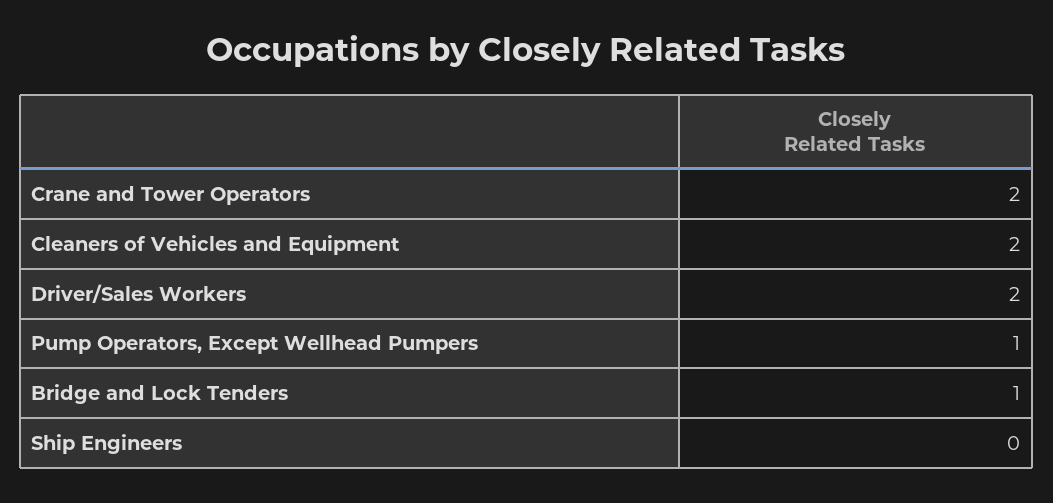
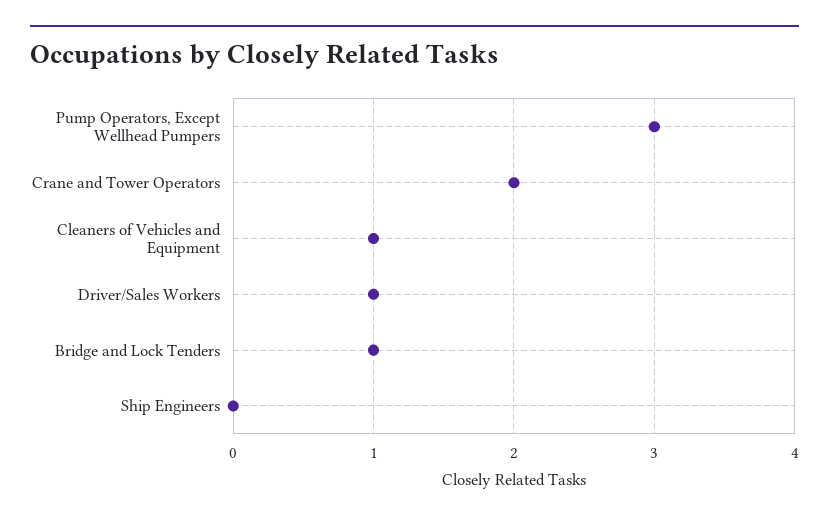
Cleaners of Vehicles and Equipment: 2 -> 1
Driver/Sales Workers: 2 -> 1
Pump Operators, Except Wellhead Pumpers: 1 -> 3

